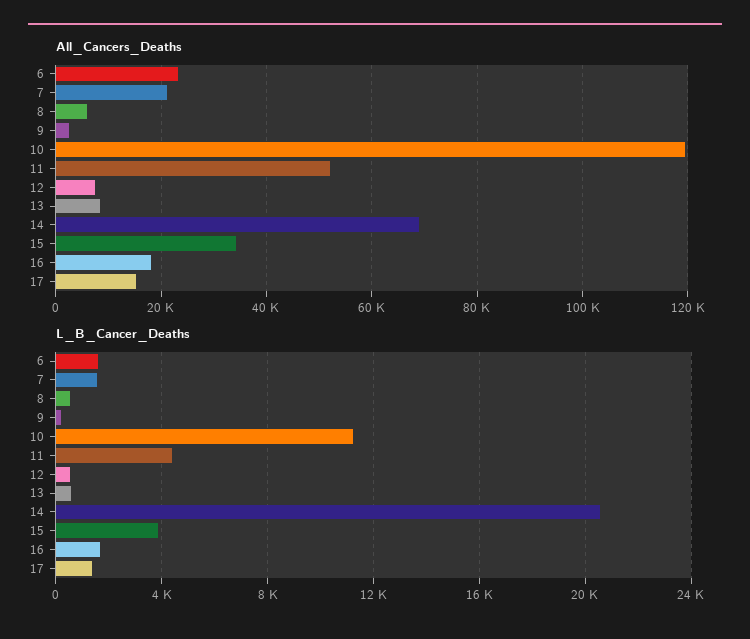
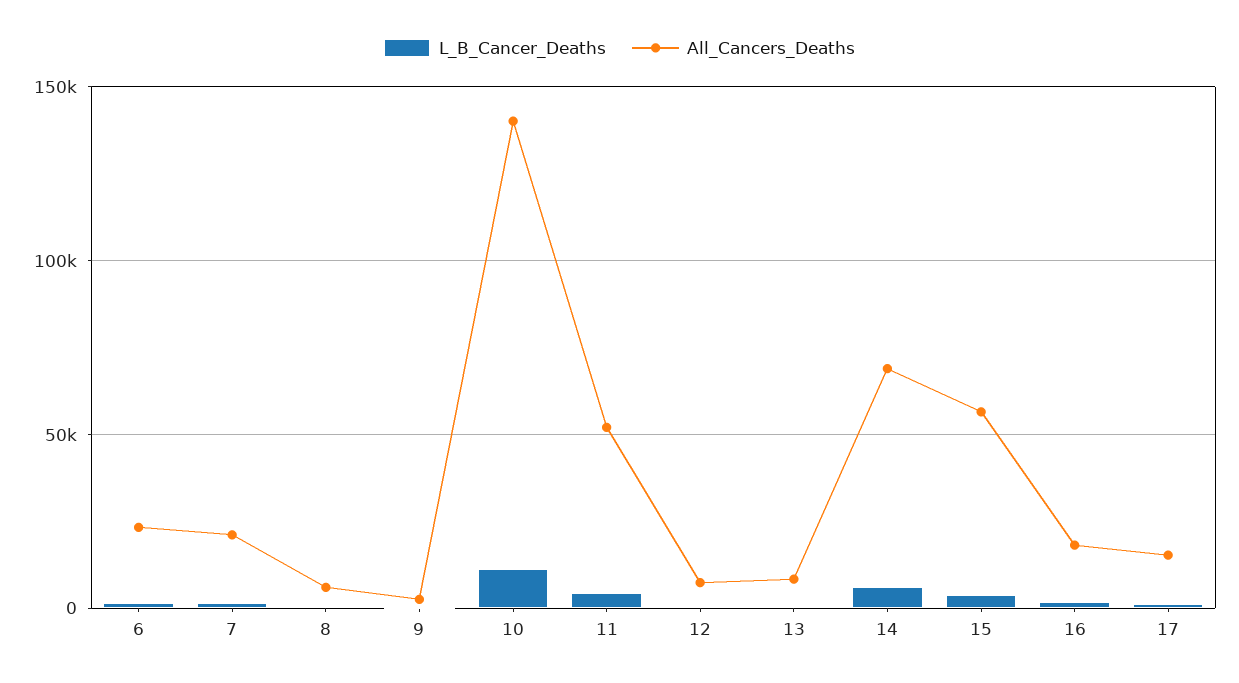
All_Cancers_Deaths, 10: 120000 -> 140000
All_Cancers_Deaths, 15: 34000 -> 55000
L_B_Cancer_Deaths, 14: 20500 -> 5000

